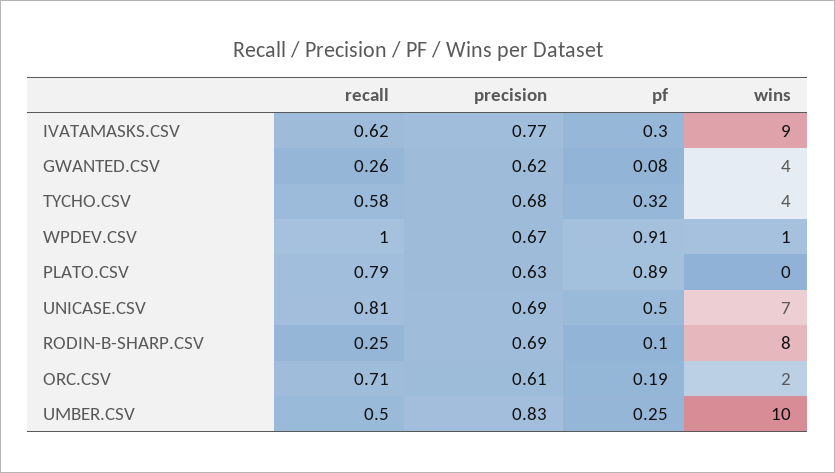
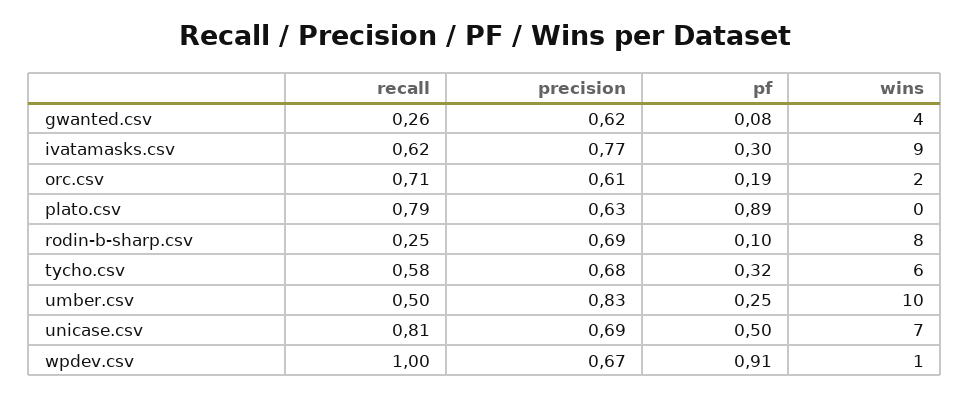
wins, TYCHO.CSV: 4 -> 6

